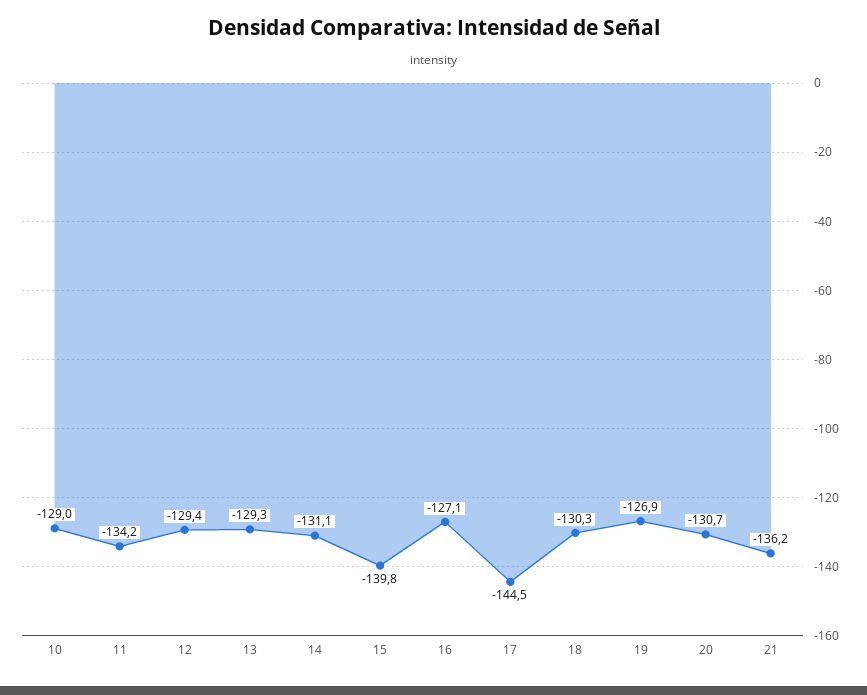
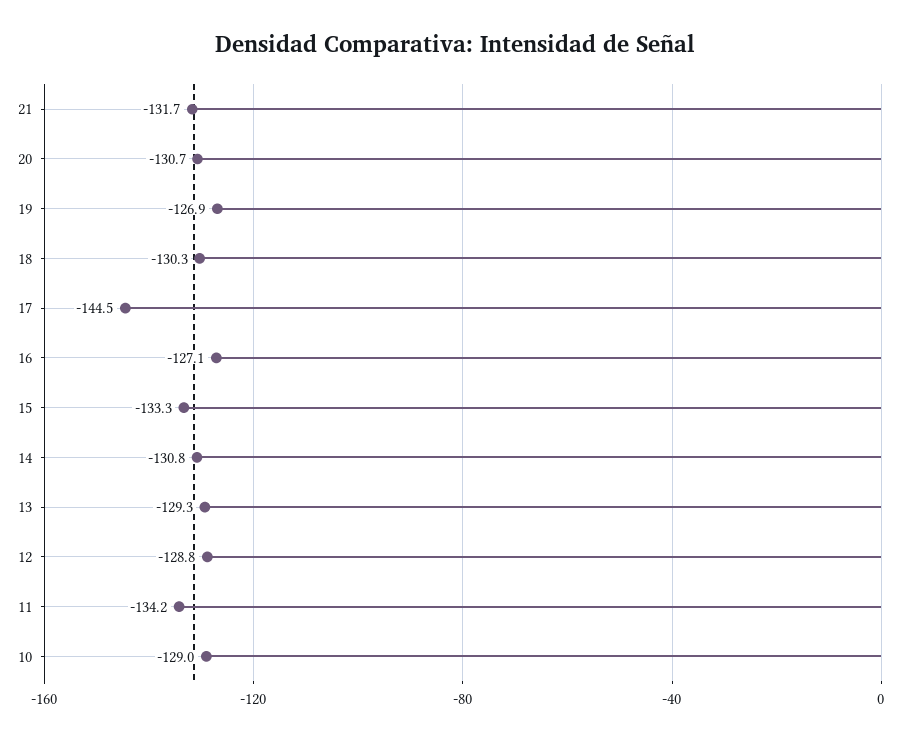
12: -129.4 -> -128.8
14: -131.1 -> -130.8
15: -139.8 -> -133.3
21: -136.2 -> -131.7

